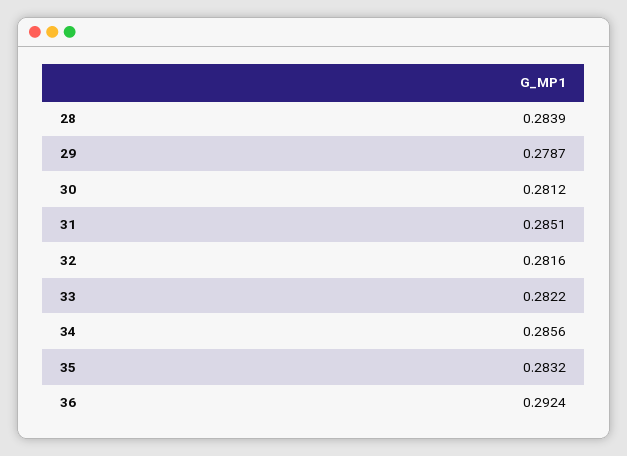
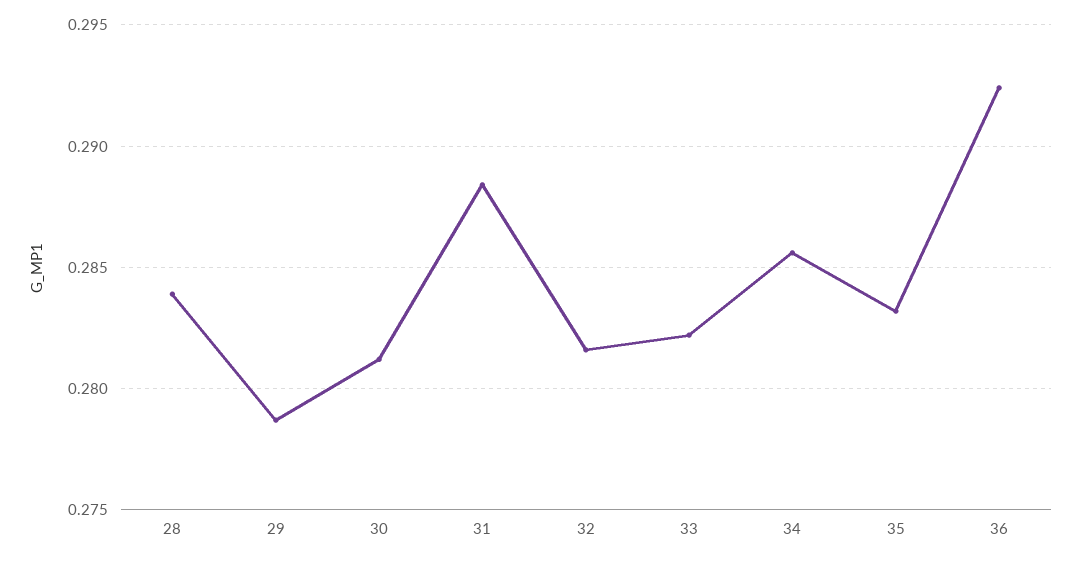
31: 0.2851 -> 0.2885

